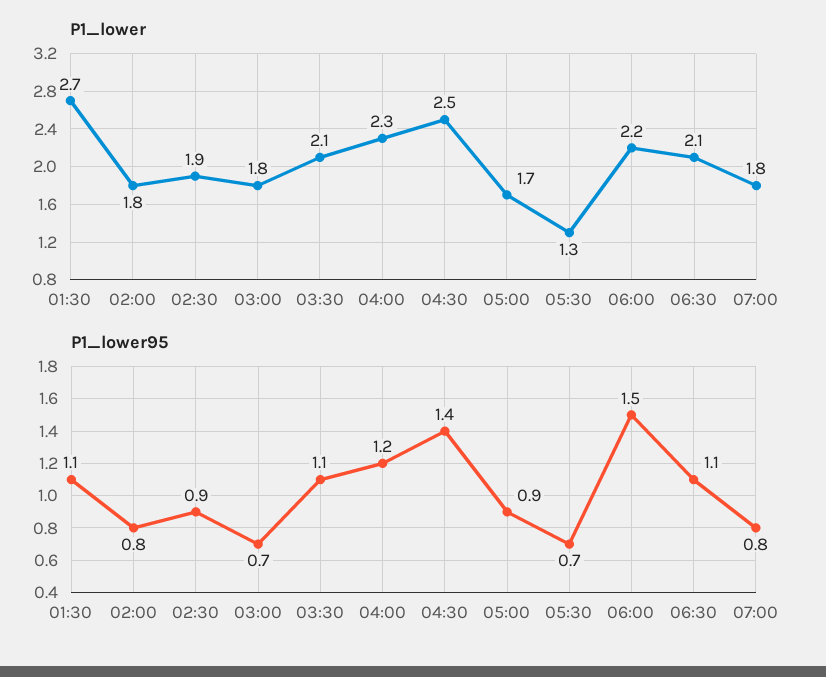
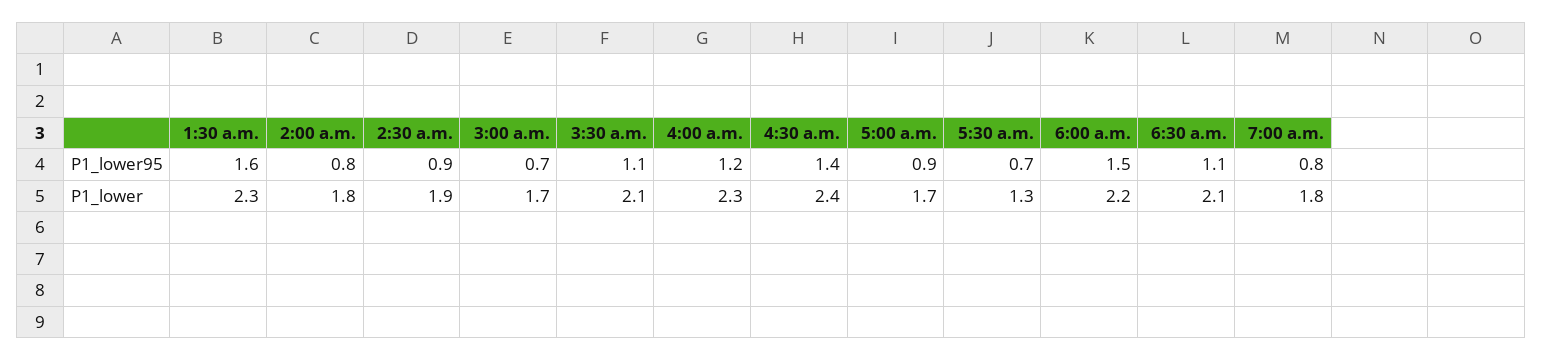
P1_lower, 01:30: 2.7 -> 2.3
P1_lower, 03:00: 1.8 -> 1.7
P1_lower, 04:30: 2.5 -> 2.4
P1_lower95, 01:30: 1.1 -> 1.6

